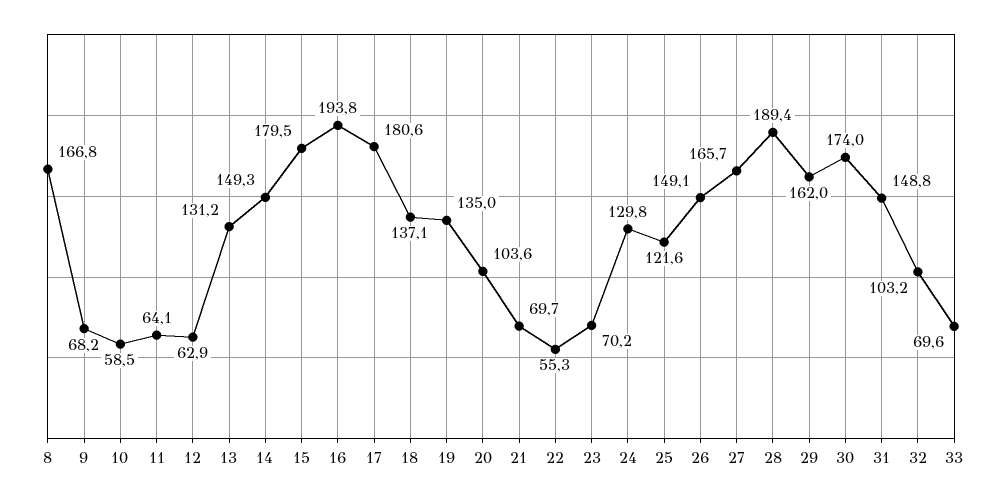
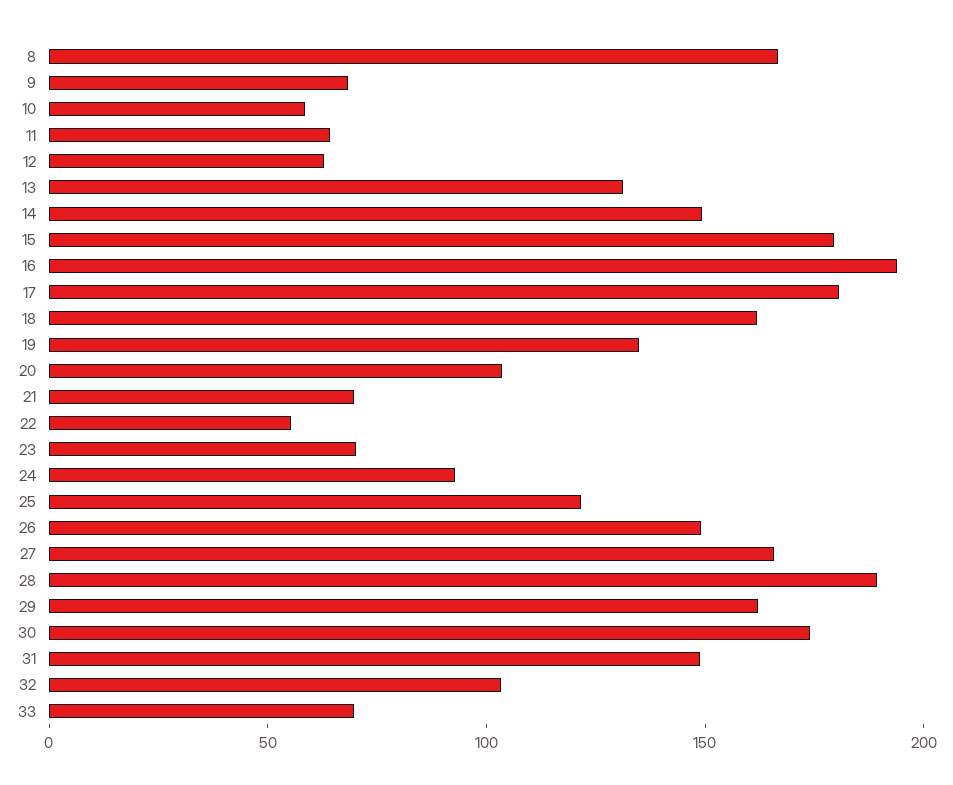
18: 137.1 -> 160
24: 129.8 -> 90

